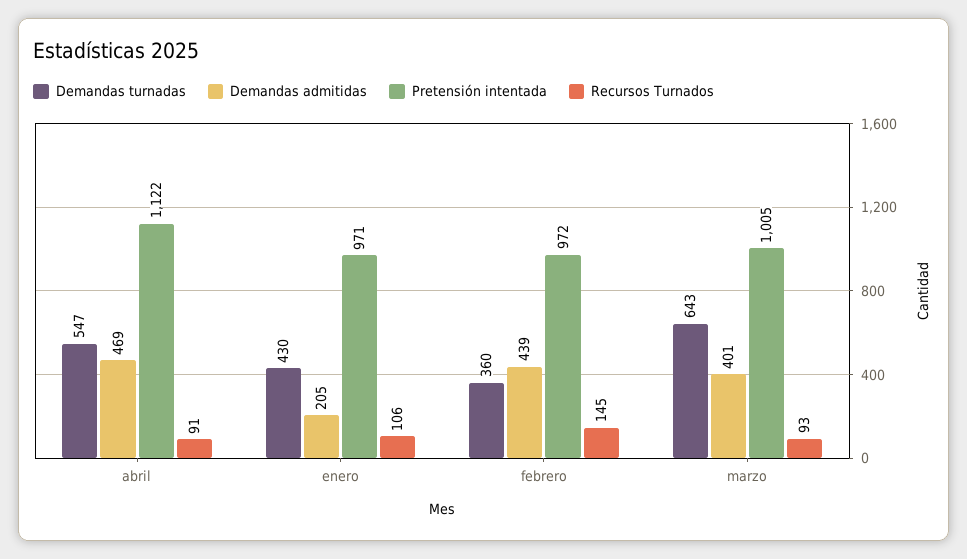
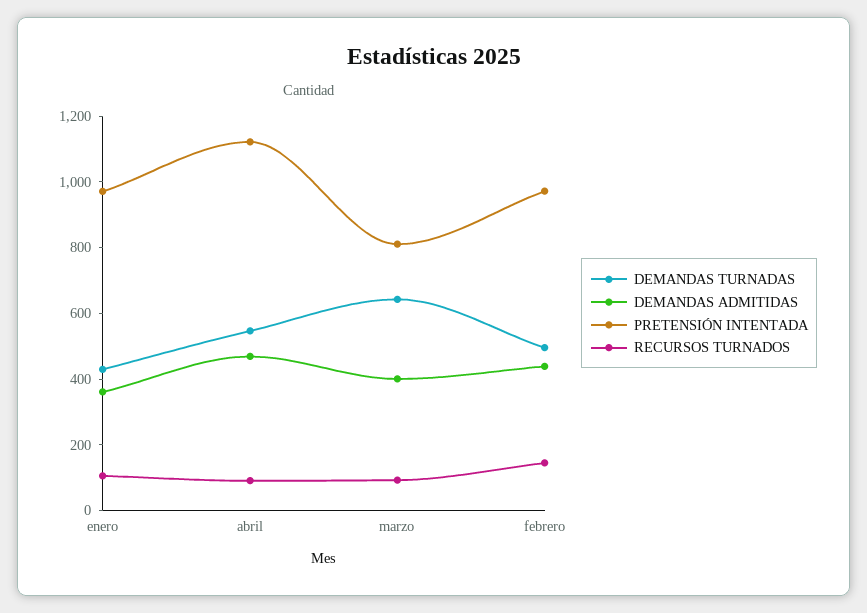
Demandas admitidas, enero: 205 -> 350
Demandas turnadas, febrero: 360 -> 500
Pretensión intentada, marzo: 1005 -> 800

